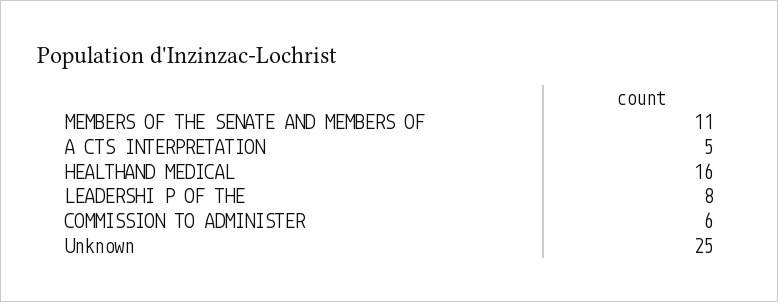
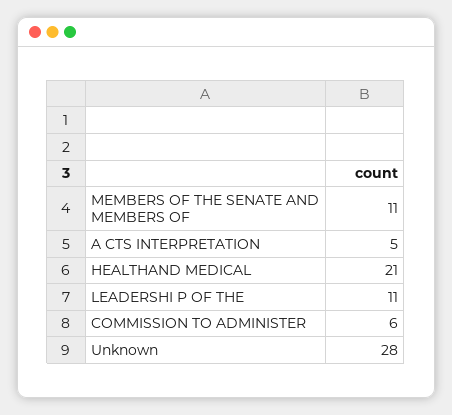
HEALTHAND MEDICAL: 16 -> 21
LEADERSHI P OF THE: 8 -> 11
Unknown: 25 -> 28

